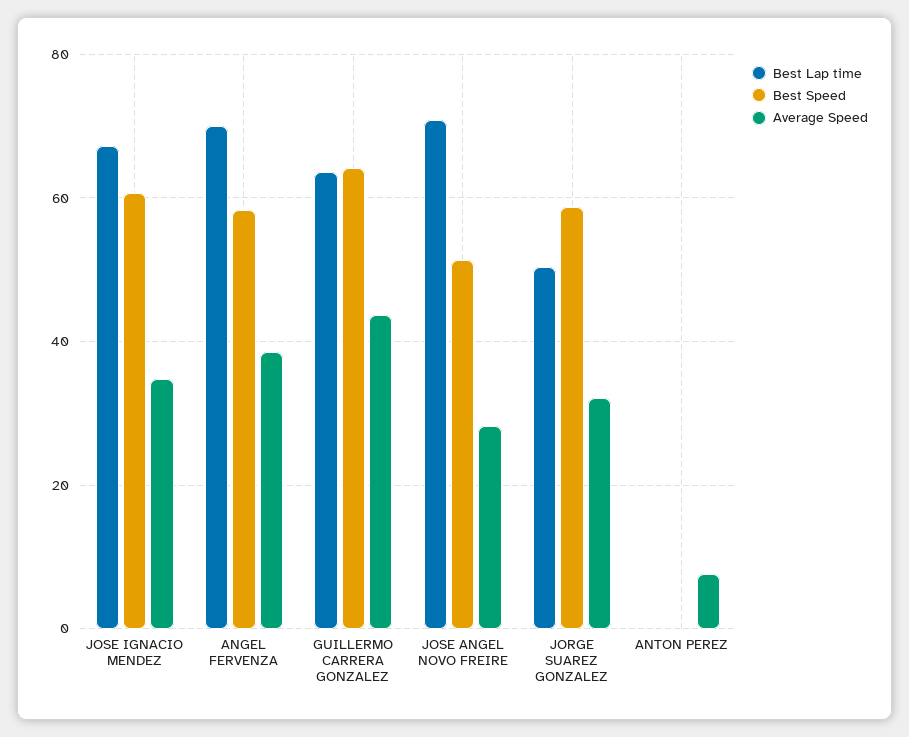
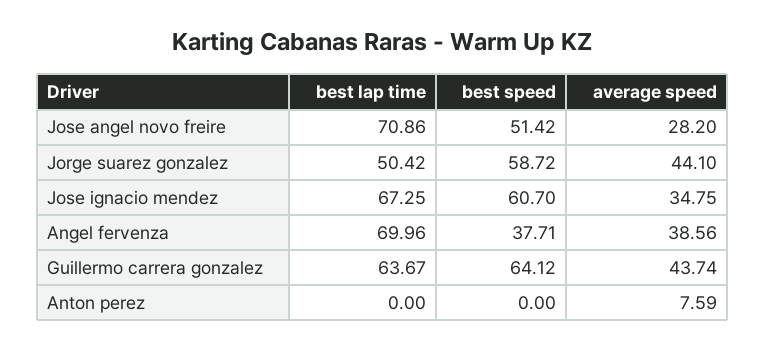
Best Speed, ANGEL FERVENZA: 58 -> 37.71
Average Speed, JORGE SUAREZ GONZALEZ: 32 -> 44.1

